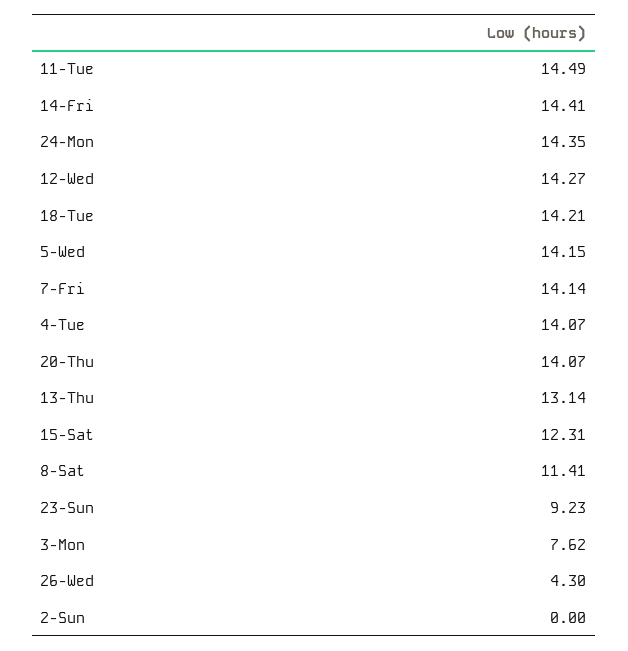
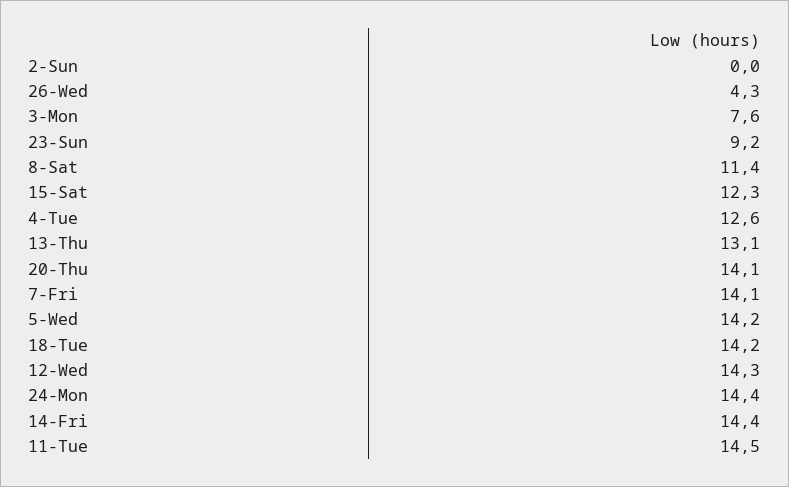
4-Tue: 14.07 -> 12.6

